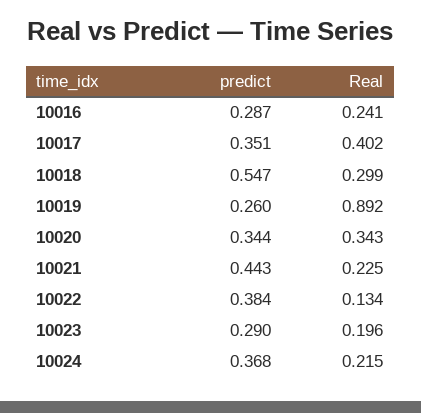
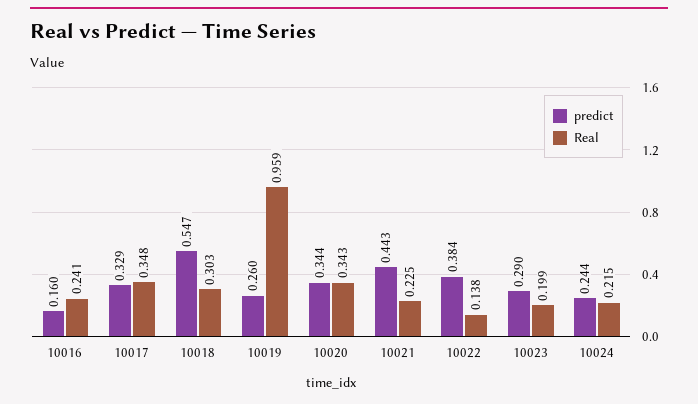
predict, 10016: 0.287 -> 0.16
predict, 10017: 0.351 -> 0.329
Real, 10017: 0.402 -> 0.348
Real, 10018: 0.299 -> 0.303
Real, 10019: 0.892 -> 0.959
Real, 10022: 0.134 -> 0.138
Real, 10023: 0.196 -> 0.199
predict, 10024: 0.368 -> 0.244

